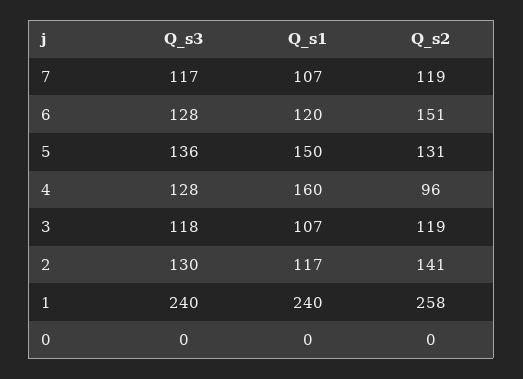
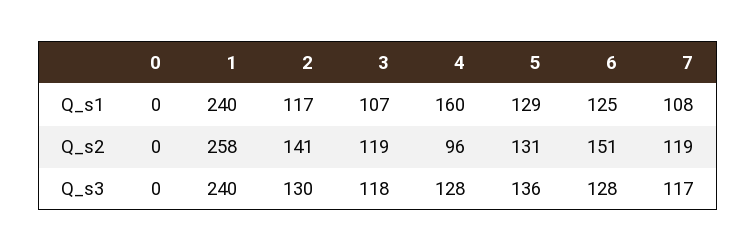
Q_s1, 7: 107 -> 108
Q_s1, 6: 120 -> 125
Q_s1, 5: 150 -> 129

